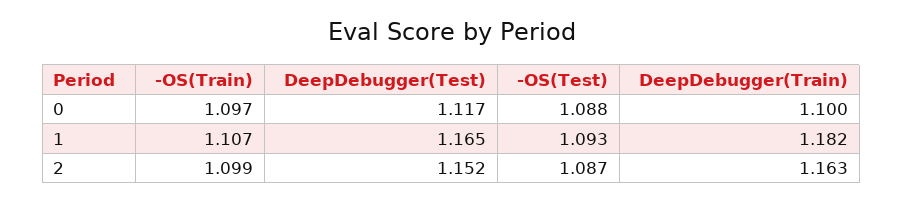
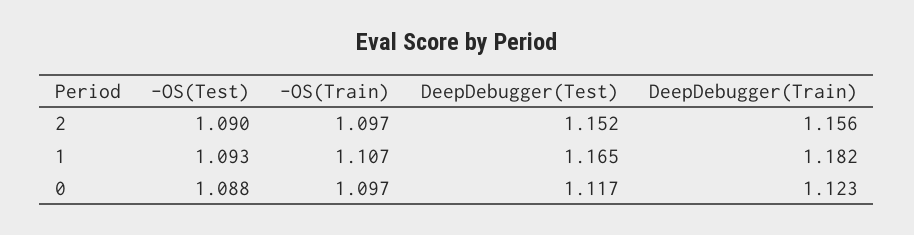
DeepDebugger(Train), 0: 1.1 -> 1.123
-OS(Train), 2: 1.099 -> 1.097
-OS(Test), 2: 1.087 -> 1.09
DeepDebugger(Train), 2: 1.163 -> 1.156

